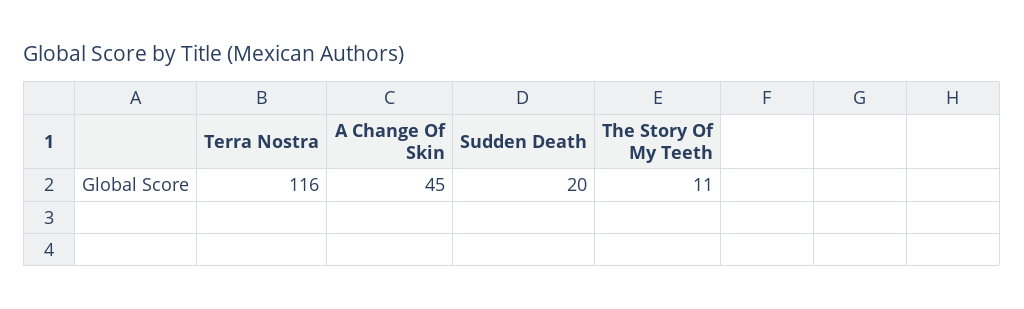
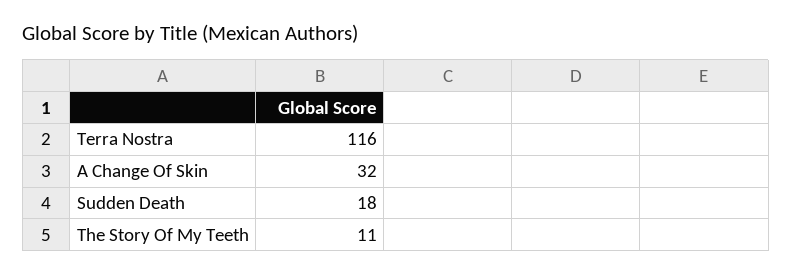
A Change Of Skin: 45 -> 32
Sudden Death: 20 -> 18

